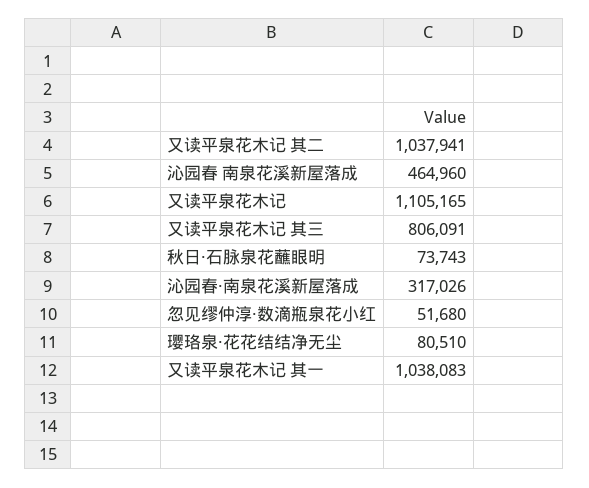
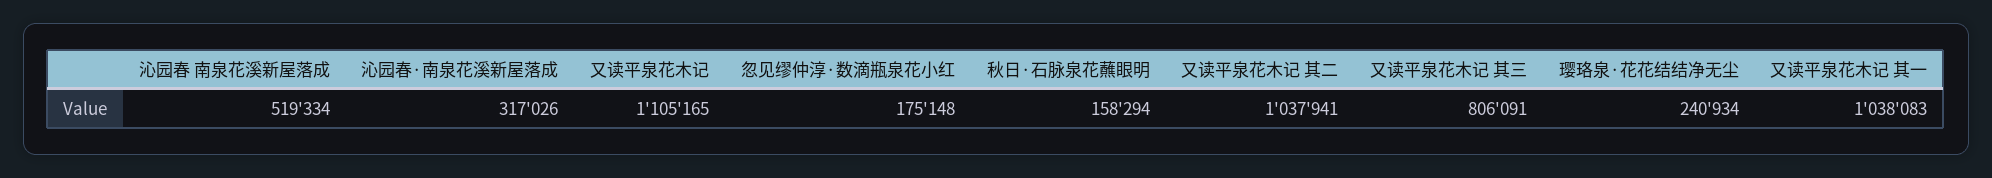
沁园春 南泉花溪新屋落成: 464960 -> 519334
秋日·石脉泉花蘸眼明: 73743 -> 158294
忽见缪仲淳·数滴瓶泉花小红: 51680 -> 175148
璎珞泉·花花结结净无尘: 80510 -> 240934

